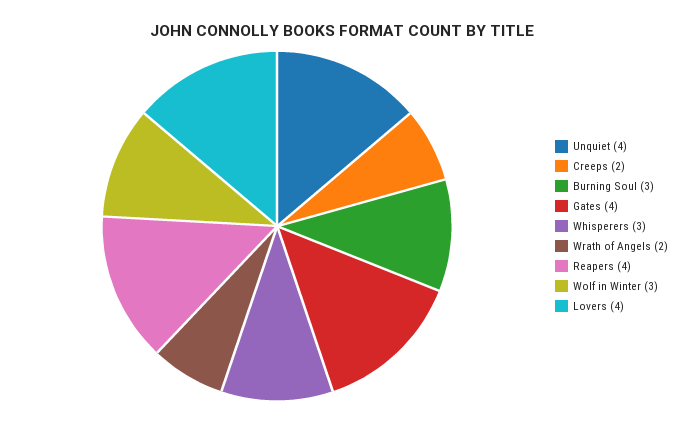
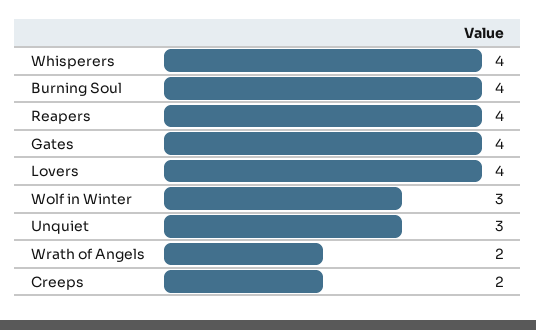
Unquiet: 4 -> 3
Burning Soul: 3 -> 4
Whisperers: 3 -> 4

